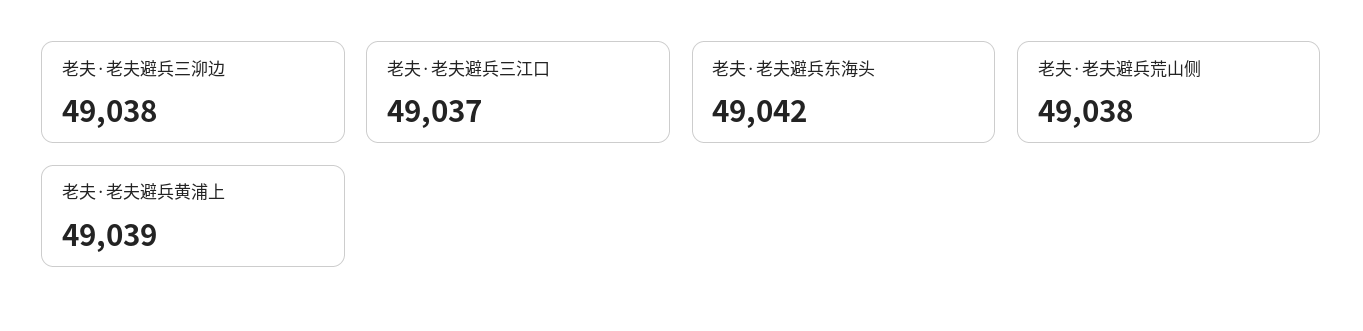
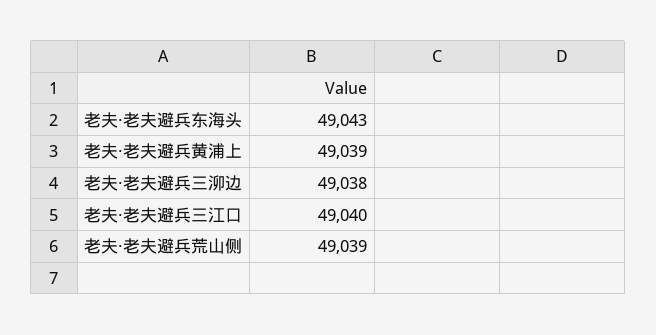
老夫·老夫避兵三江口: 49037 -> 49040
老夫·老夫避兵东海头: 49042 -> 49043
老夫·老夫避兵荒山侧: 49038 -> 49039

